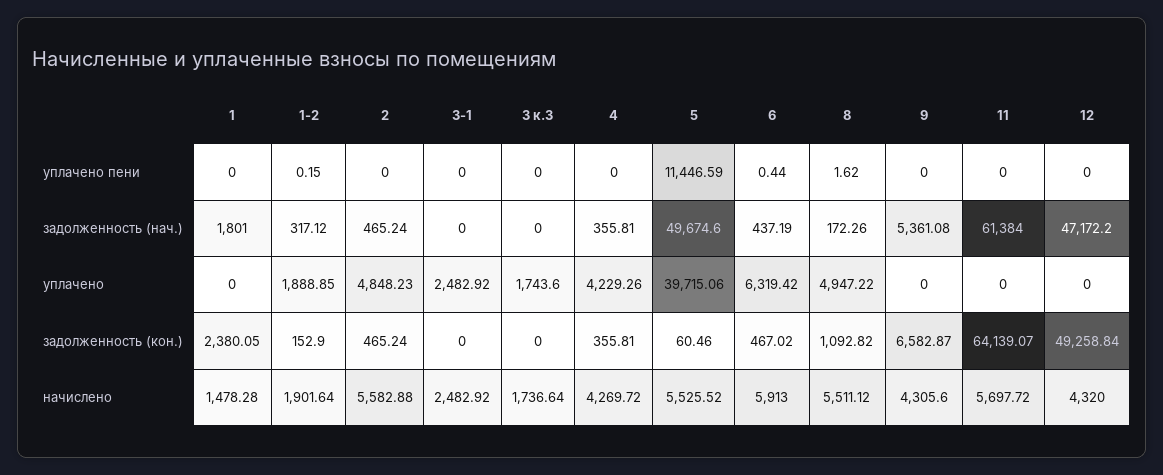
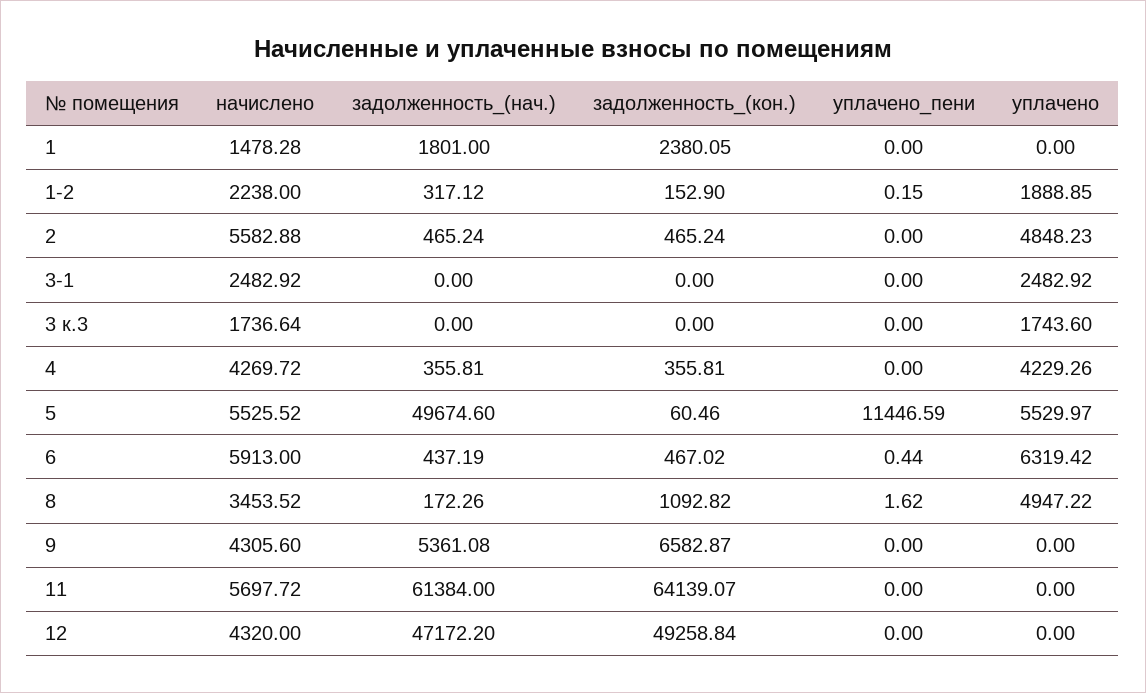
5, уплачено: 39715.06 -> 5529.97
1-2, начислено: 1901.64 -> 2238
8, начислено: 5511.12 -> 3453.52

